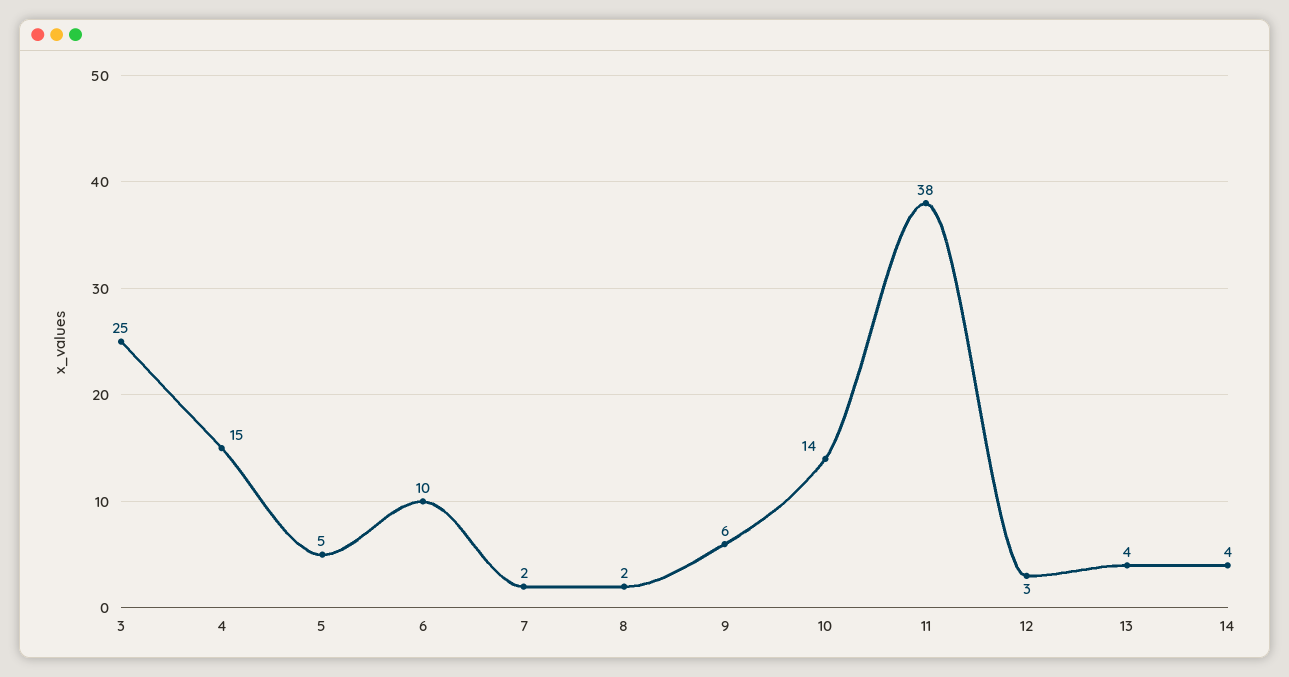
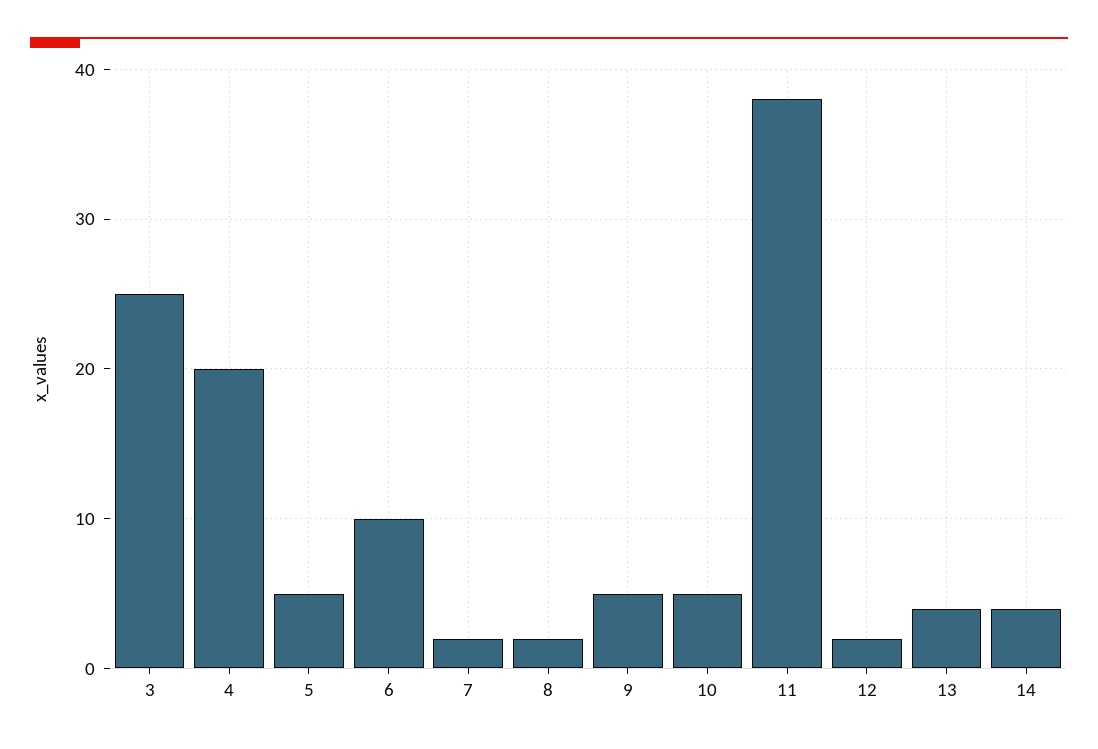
4: 15 -> 20
9: 6 -> 5
10: 14 -> 5
12: 3 -> 2

